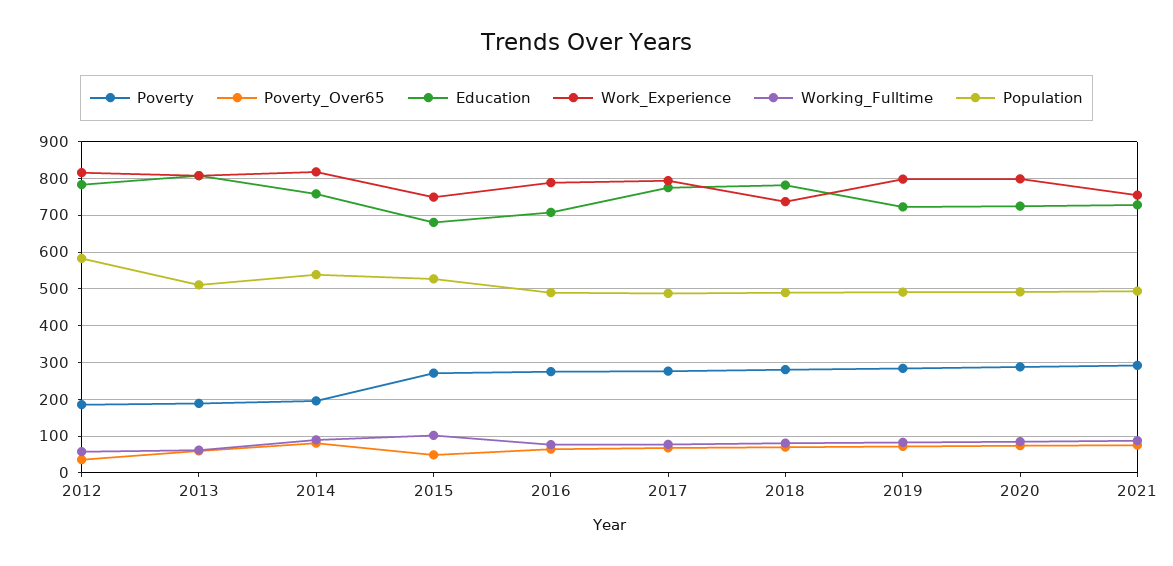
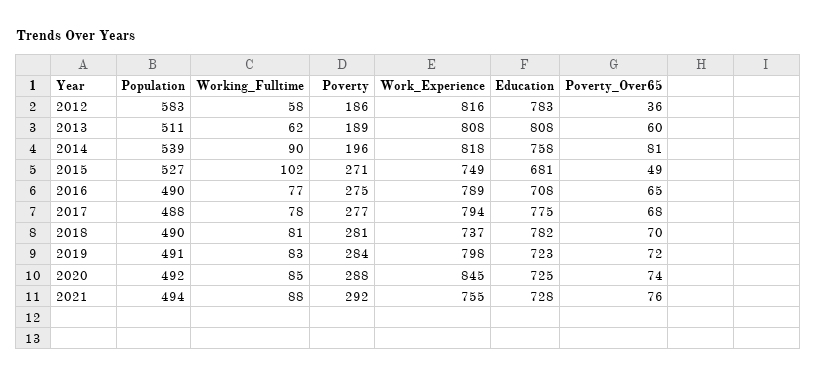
Work_Experience, 2020: 800 -> 845

